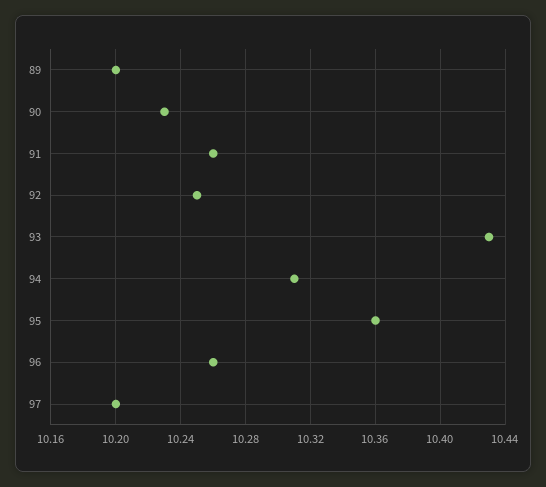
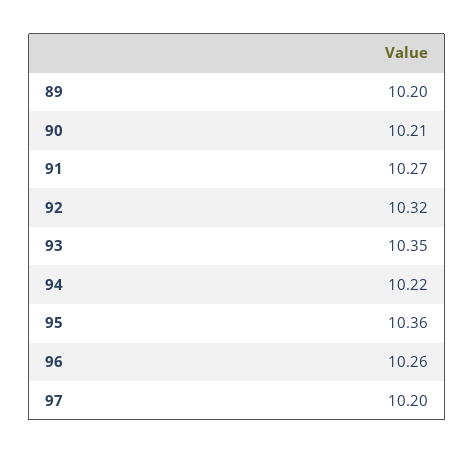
90: 10.23 -> 10.21
91: 10.26 -> 10.27
92: 10.25 -> 10.32
93: 10.43 -> 10.35
94: 10.31 -> 10.22

